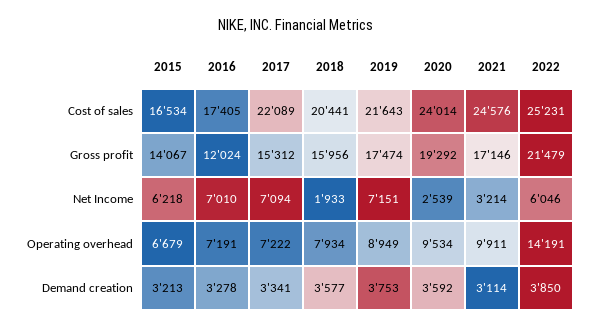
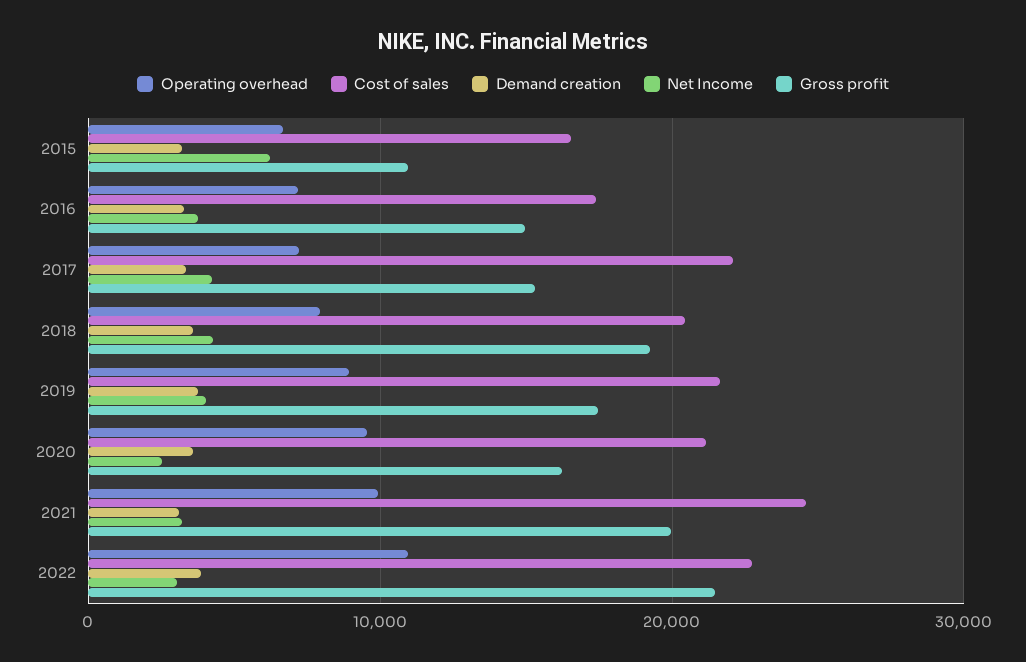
Cost of sales, 2020: 24014 -> 21000
Cost of sales, 2022: 25231 -> 23000
Gross profit, 2015: 14067 -> 11000
Gross profit, 2016: 12024 -> 15000
Gross profit, 2018: 15956 -> 19000
Gross profit, 2020: 19292 -> 16000
Gross profit, 2021: 17146 -> 20000
Net Income, 2016: 7010 -> 4000
Net Income, 2017: 7094 -> 4000
Net Income, 2018: 1933 -> 4000
Net Income, 2019: 7151 -> 4000
Net Income, 2022: 6046 -> 3000
Operating overhead, 2022: 14191 -> 11000

